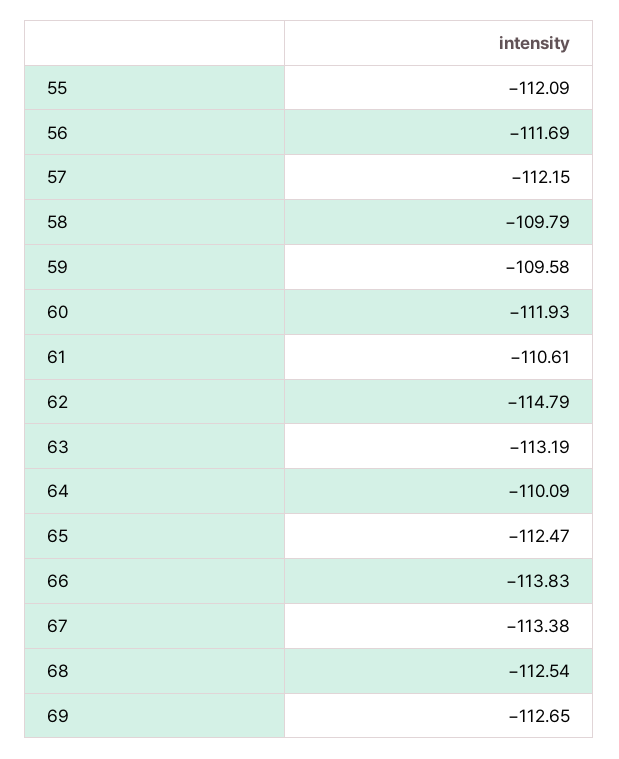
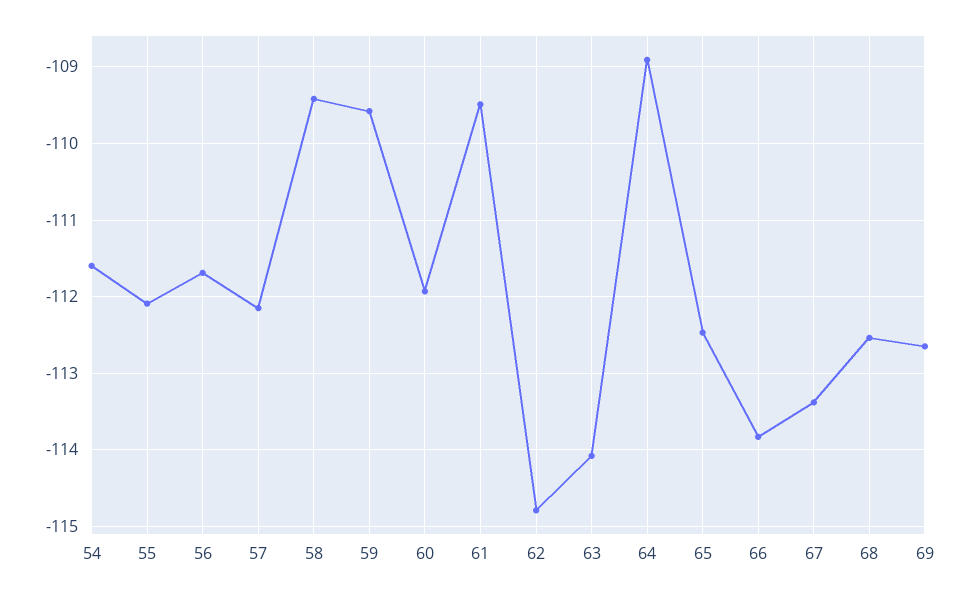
58: -109.79 -> -109.4
61: -110.61 -> -109.5
63: -113.19 -> -114.1
64: -110.09 -> -108.9
54: none -> -111.6

